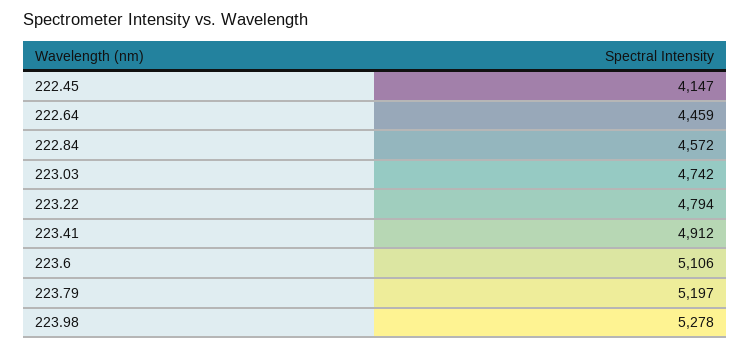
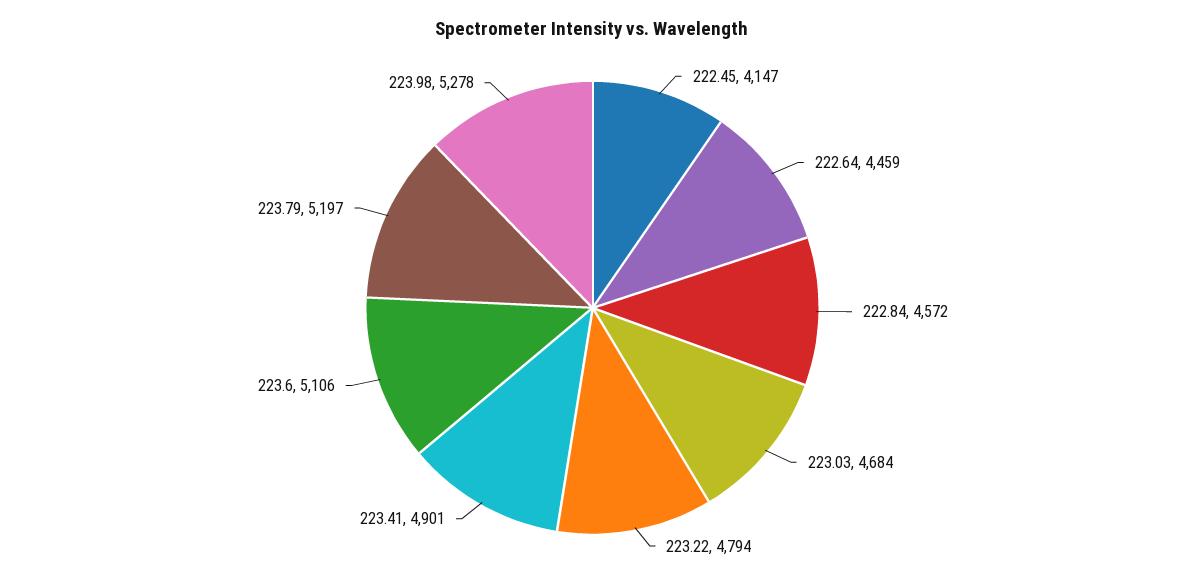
223.03: 4742 -> 4684
223.41: 4912 -> 4901

